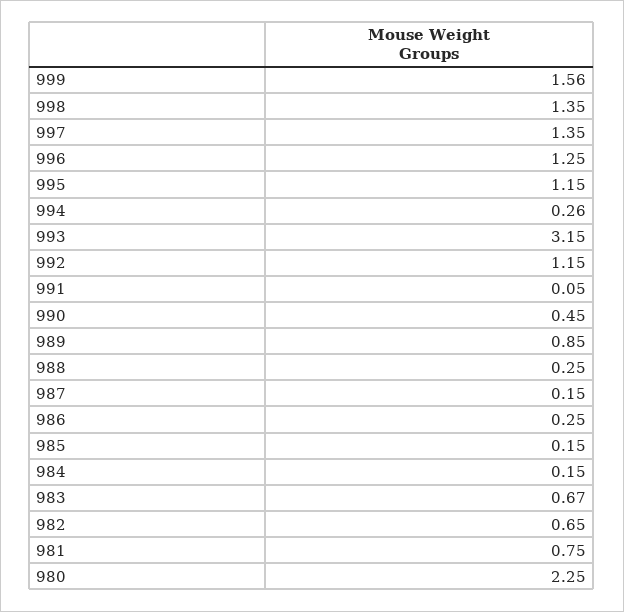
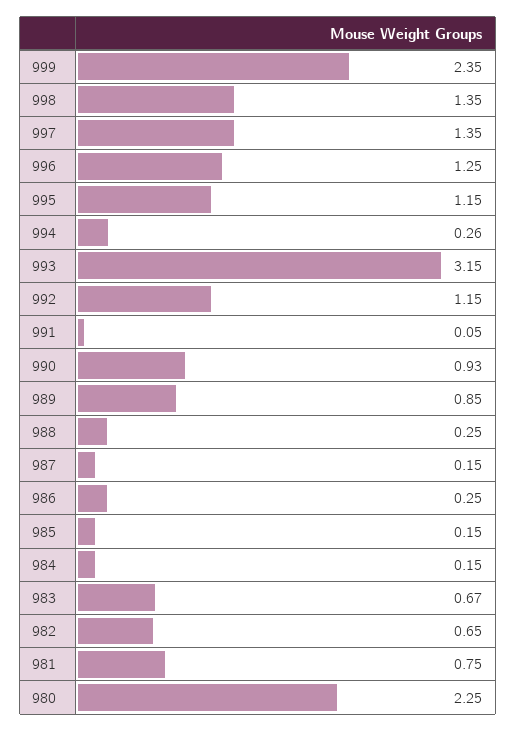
999: 1.56 -> 2.35
990: 0.45 -> 0.93

